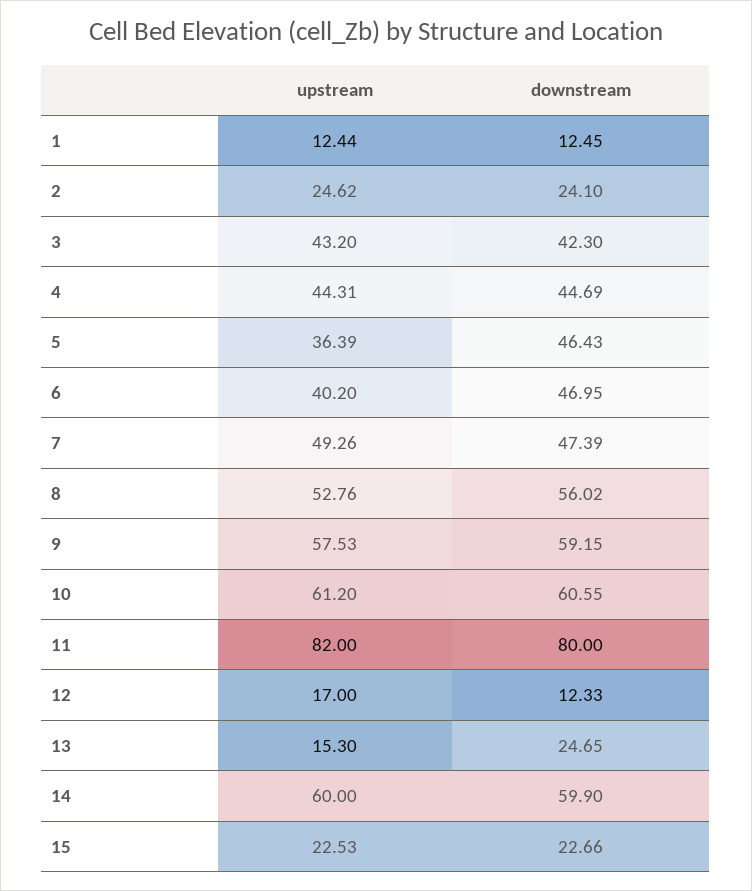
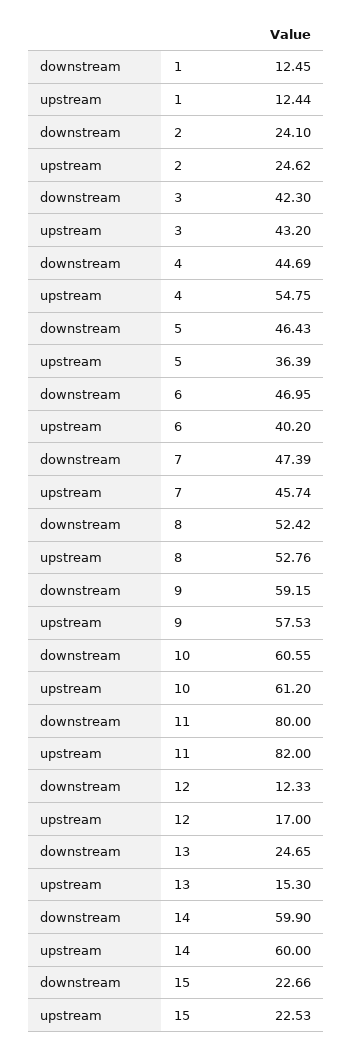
upstream, 4: 44.31 -> 54.75
upstream, 7: 49.26 -> 45.74
downstream, 8: 56.02 -> 52.42

